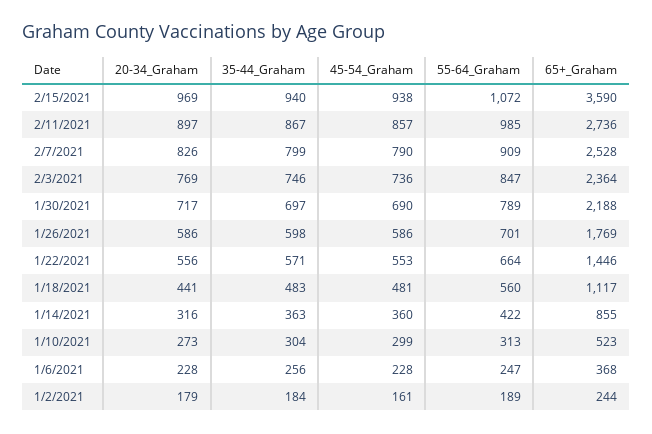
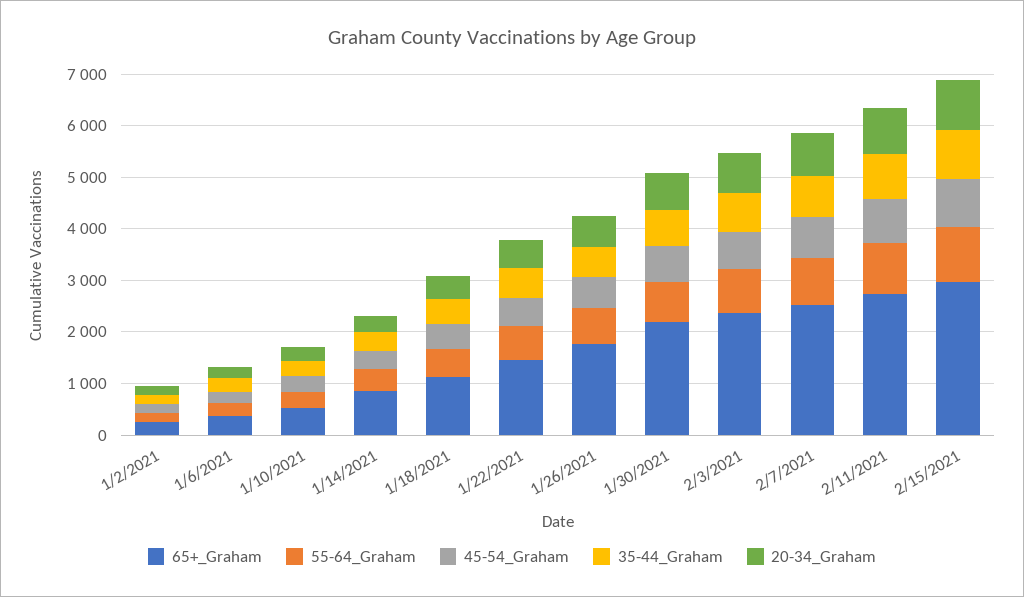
65+_Graham, 2/15/2021: 3590 -> 3000

